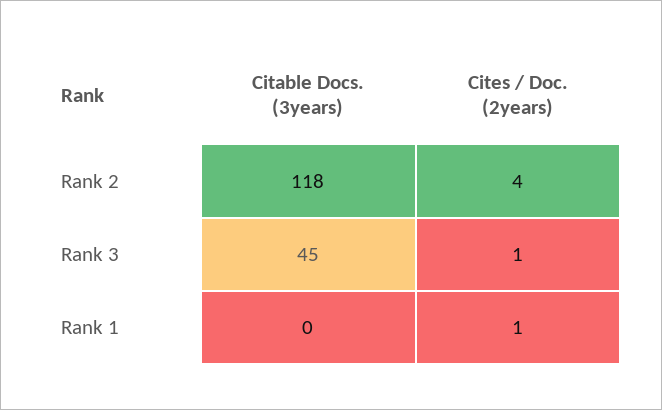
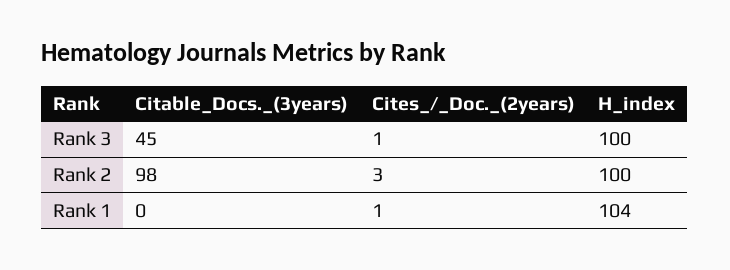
Citable Docs. (3years), Rank 2: 118 -> 98
Cites / Doc. (2years), Rank 2: 4 -> 3
H_index, Rank 3: none -> 100
H_index, Rank 2: none -> 100
H_index, Rank 1: none -> 104

